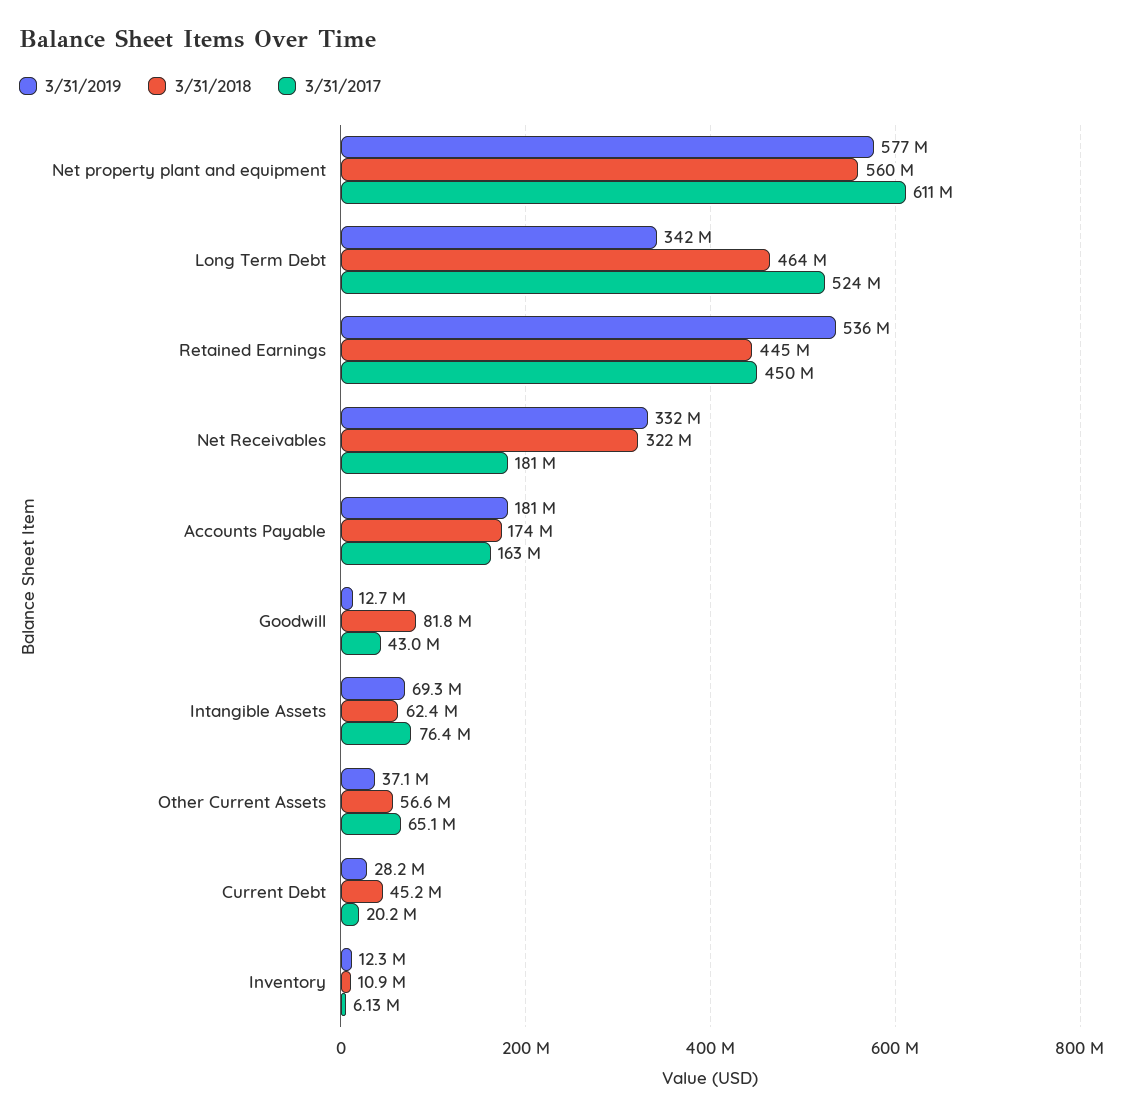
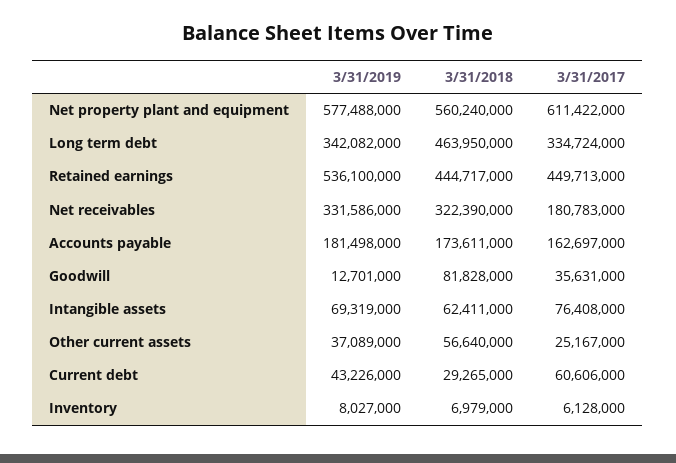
3/31/2017, Long Term Debt: 524000000 -> 334724000
3/31/2017, Goodwill: 43000000 -> 35631000
3/31/2017, Other Current Assets: 65100000 -> 25167000
3/31/2019, Current Debt: 28200000 -> 43226000
3/31/2018, Current Debt: 45200000 -> 29265000
3/31/2017, Current Debt: 20200000 -> 60606000
3/31/2019, Inventory: 12300000 -> 8027000
3/31/2018, Inventory: 10900000 -> 6979000

